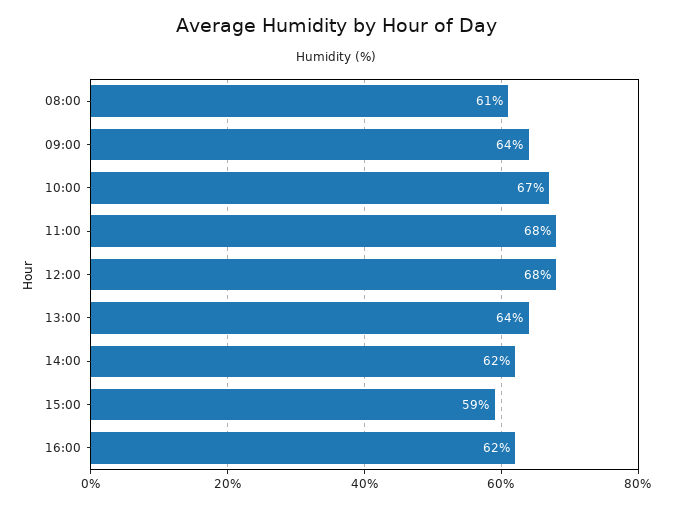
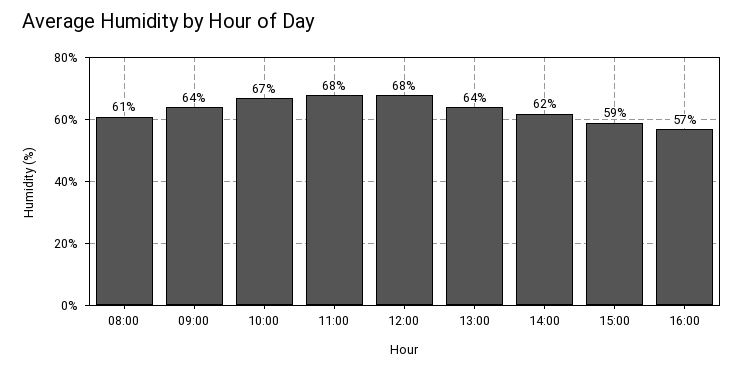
16:00: 62 -> 57

